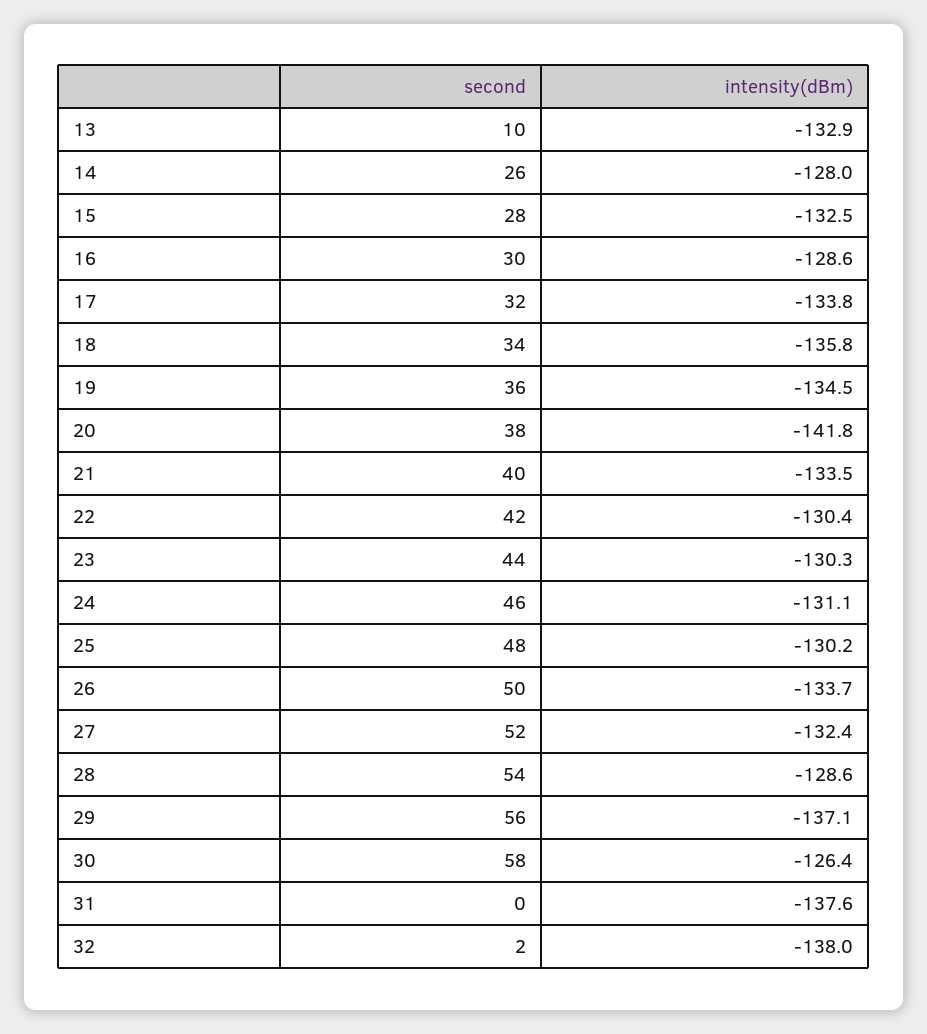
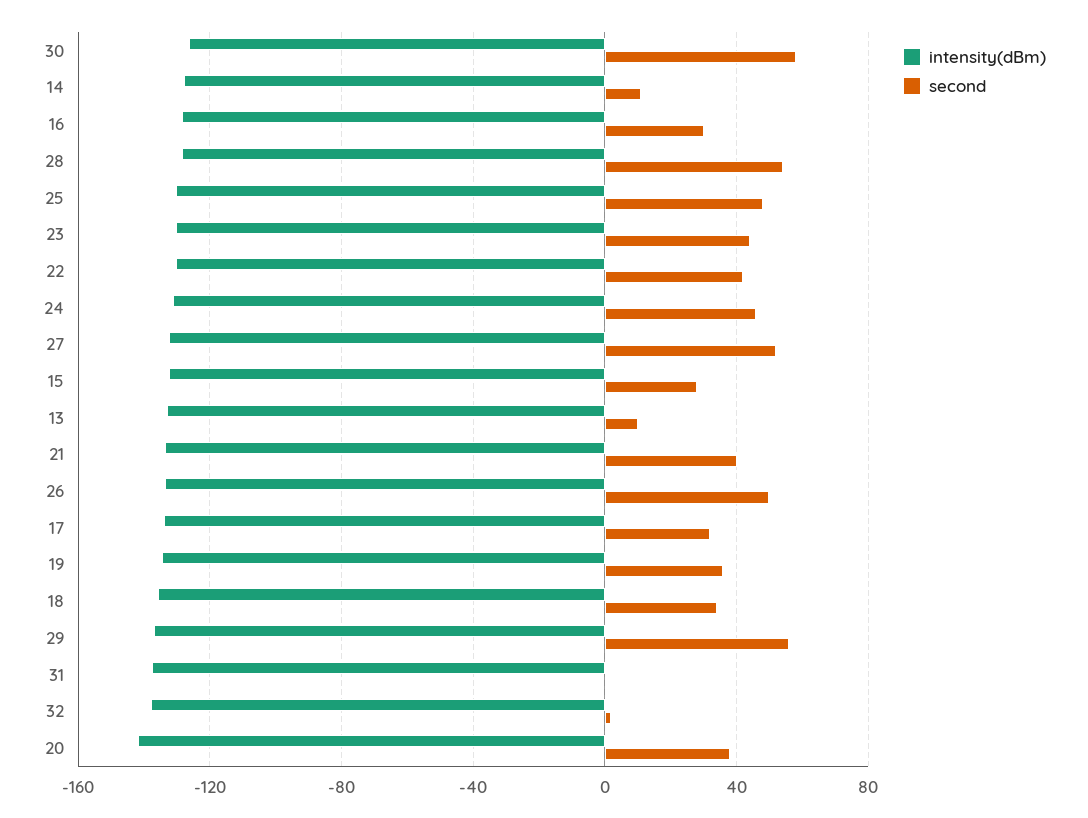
second, 14: 26 -> 10

